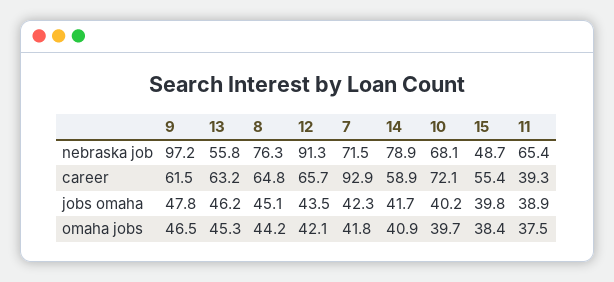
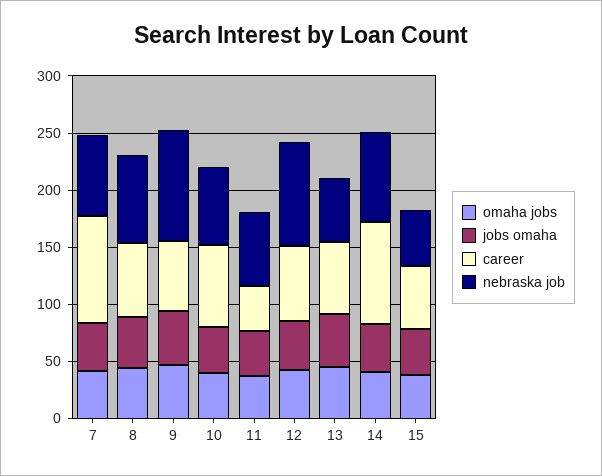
career, 14: 58.9 -> 90

